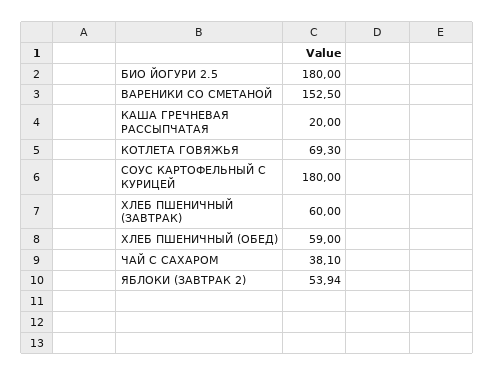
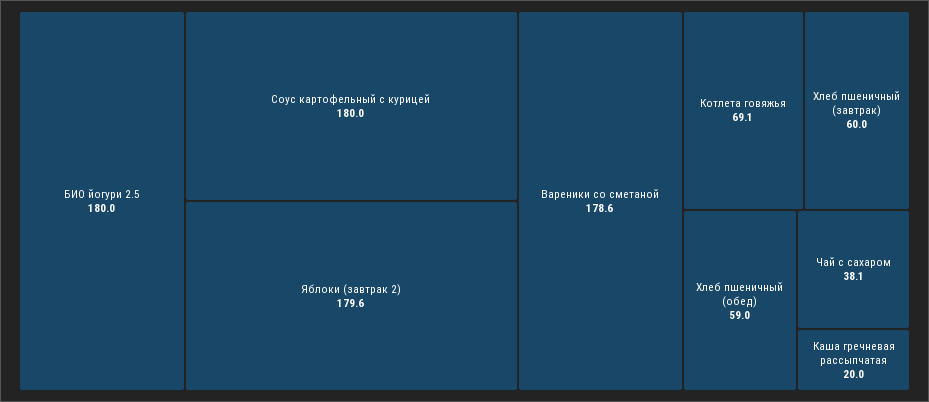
ВАРЕНИКИ СО СМЕТАНОЙ: 152.5 -> 178.6
КОТЛЕТА ГОВЯЖЬЯ: 69.3 -> 69.1
ЯБЛОКИ (ЗАВТРАК 2): 53.94 -> 179.6

